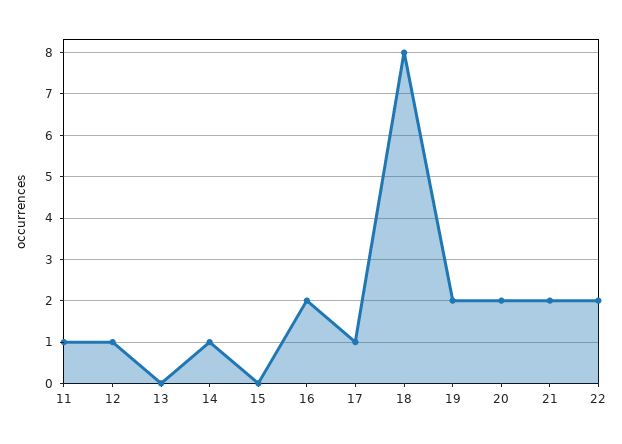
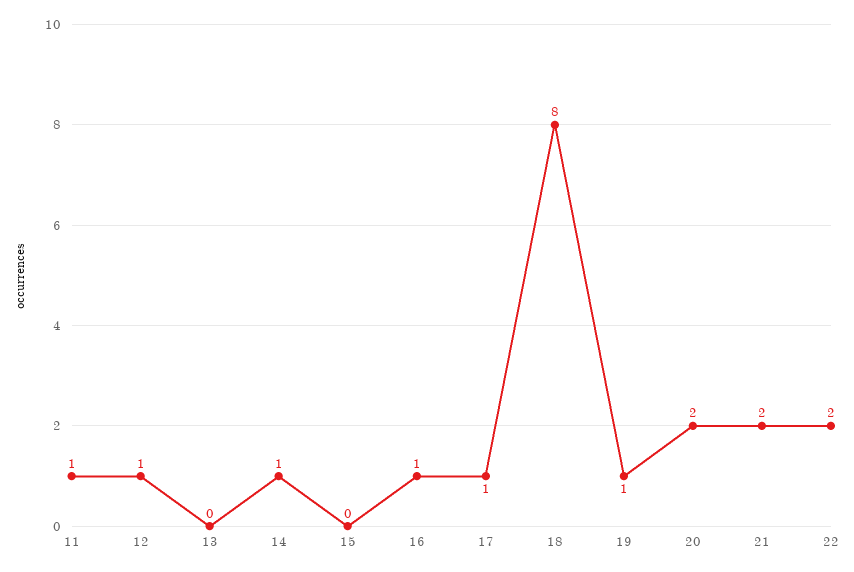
16: 2 -> 1
19: 2 -> 1

